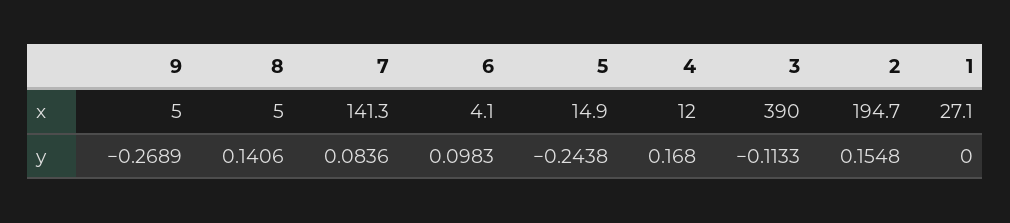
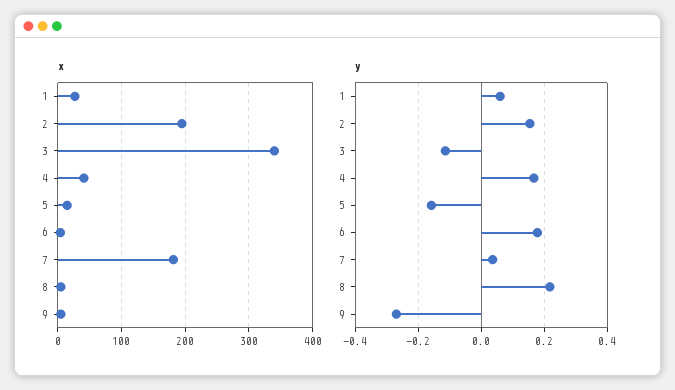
x, 7: 141.3 -> 180
x, 4: 12 -> 40
x, 3: 390 -> 340
y, 8: 0.1406 -> 0.22
y, 7: 0.0836 -> 0.04
y, 6: 0.0983 -> 0.18
y, 5: -0.2438 -> -0.16
y, 1: 0 -> 0.06

